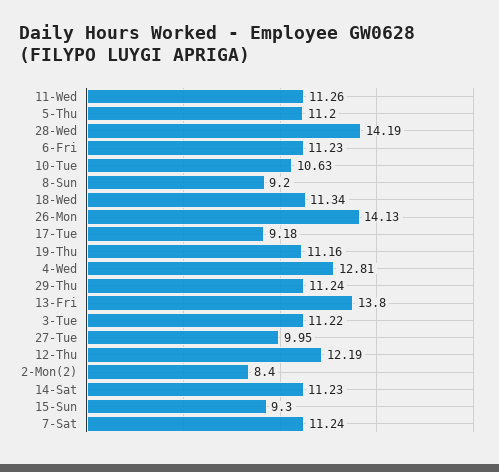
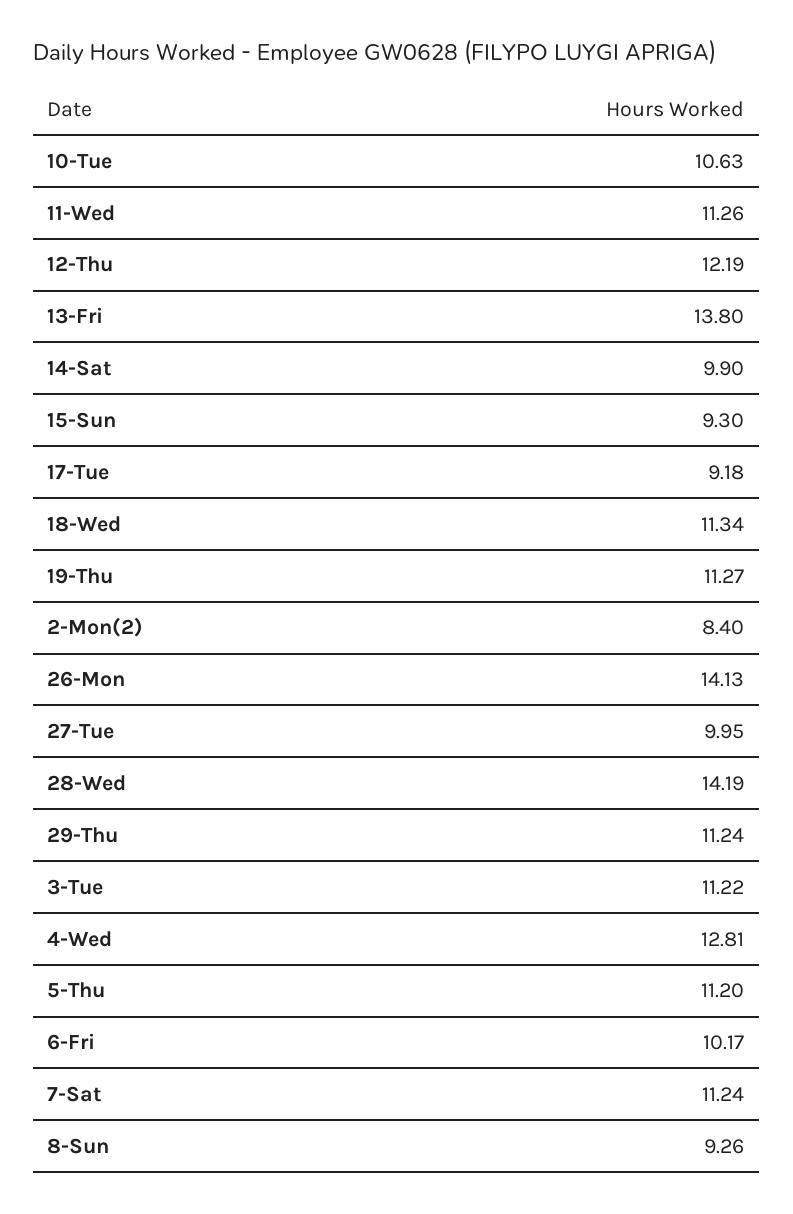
6-Fri: 11.23 -> 10.17
8-Sun: 9.2 -> 9.26
19-Thu: 11.16 -> 11.27
14-Sat: 11.23 -> 9.9

